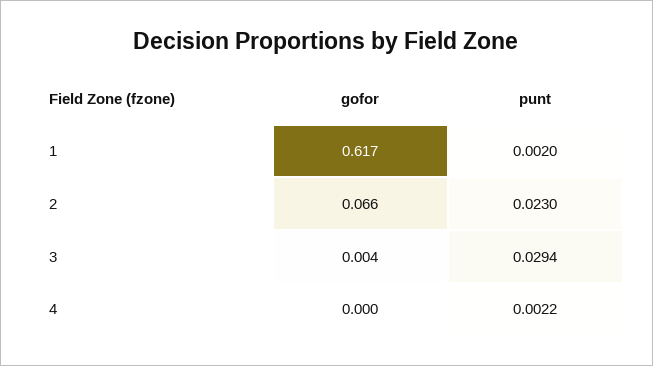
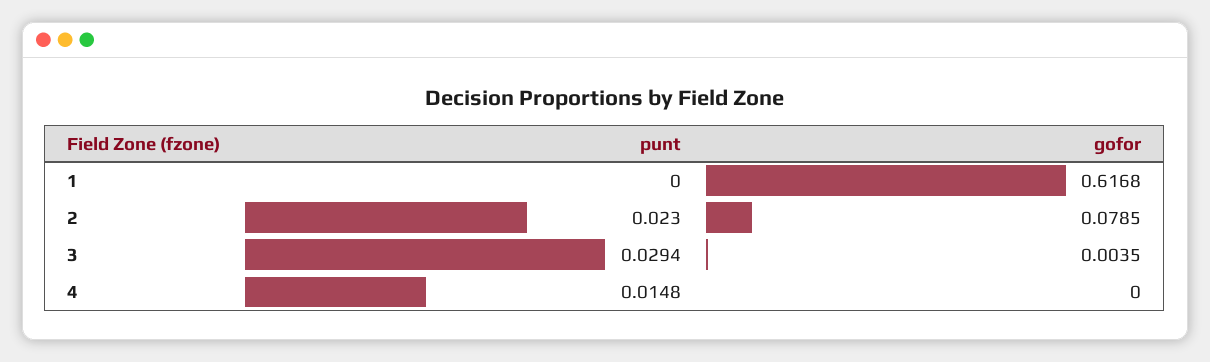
punt, 1: 0.002 -> 0
gofor, 2: 0.066 -> 0.0785
punt, 4: 0.0022 -> 0.0148

